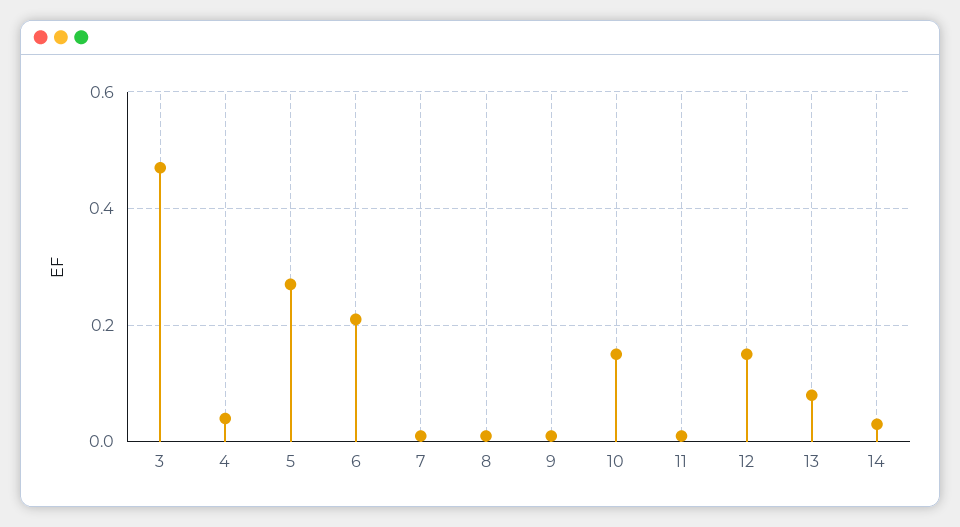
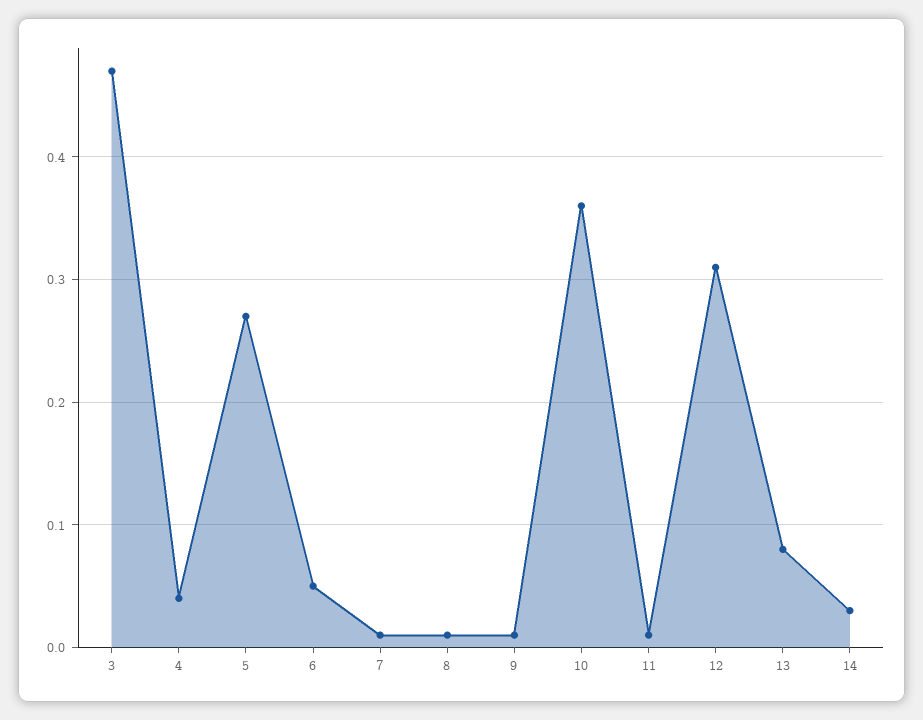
6: 0.2 -> 0.05
10: 0.15 -> 0.36
12: 0.15 -> 0.31

